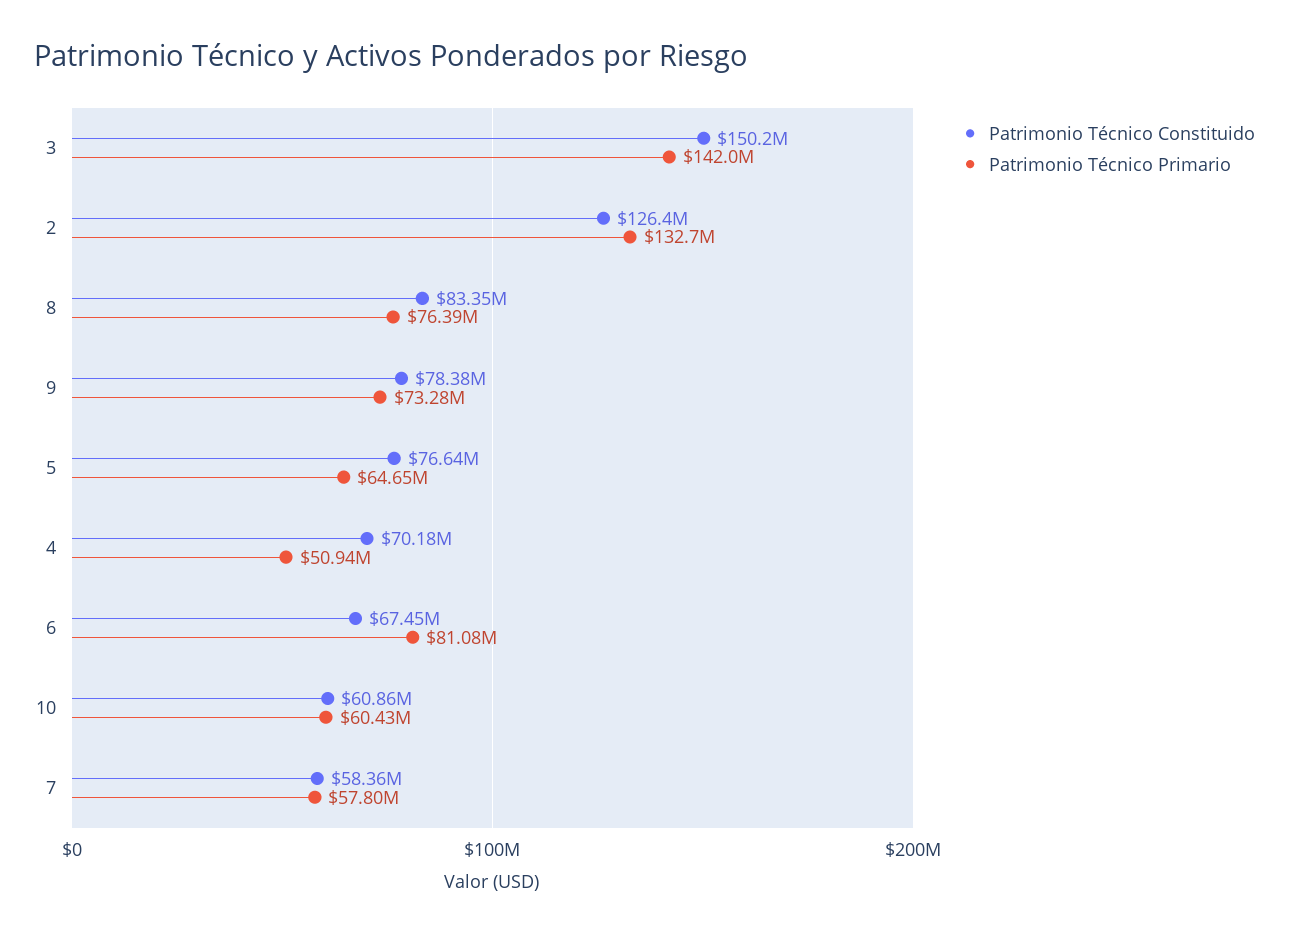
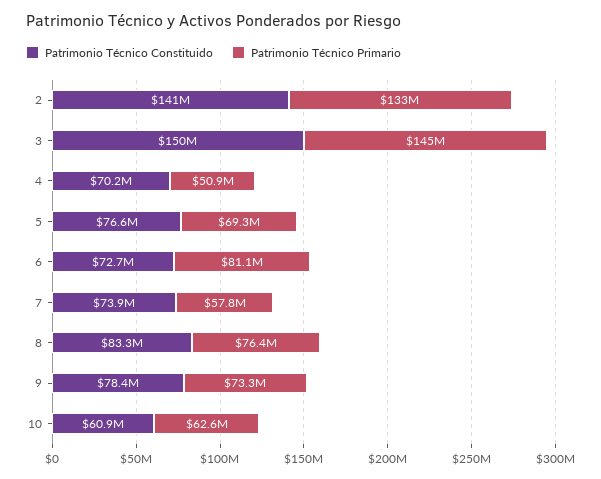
Patrimonio Técnico Primario, 3: 142000000 -> 145000000
Patrimonio Técnico Constituido, 2: 126400000 -> 141000000
Patrimonio Técnico Primario, 5: 64650000 -> 69300000
Patrimonio Técnico Constituido, 6: 67450000 -> 72700000
Patrimonio Técnico Primario, 10: 60430000 -> 62600000
Patrimonio Técnico Constituido, 7: 58360000 -> 73900000

